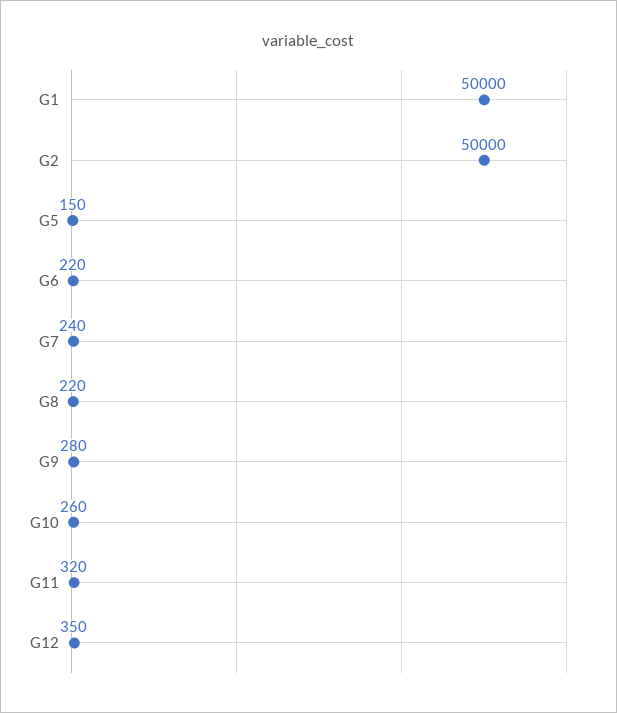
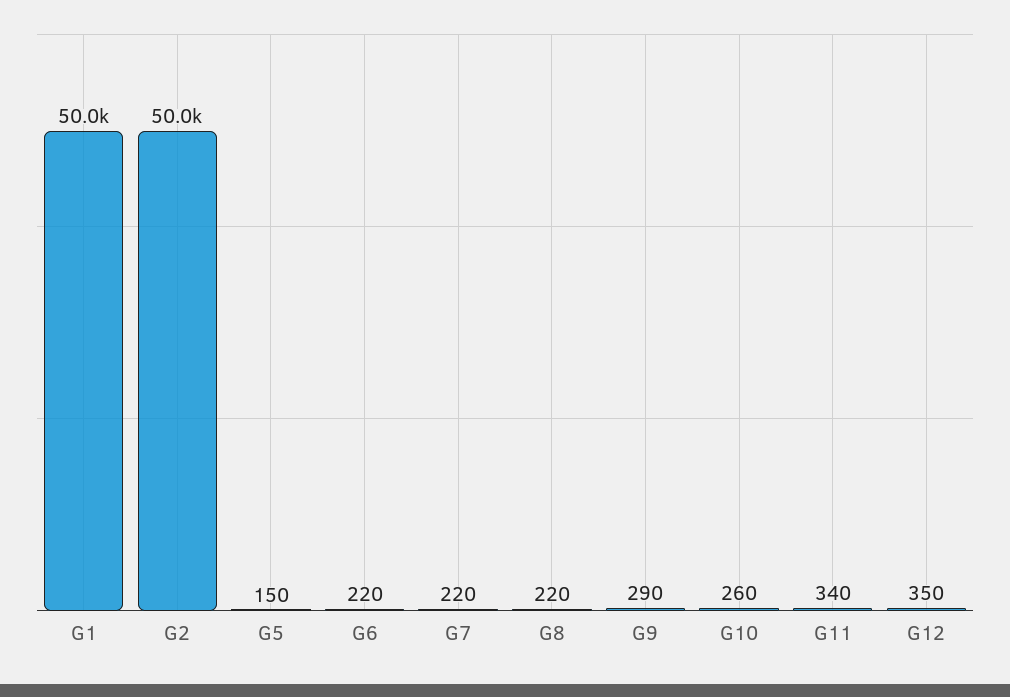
G7: 240 -> 220
G9: 280 -> 290
G11: 320 -> 340

